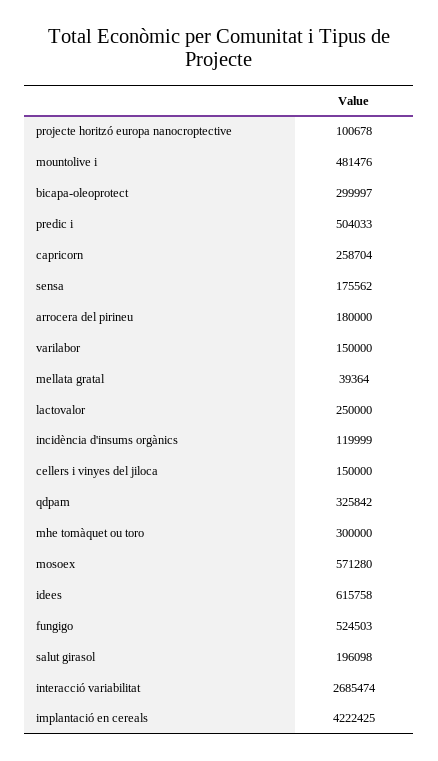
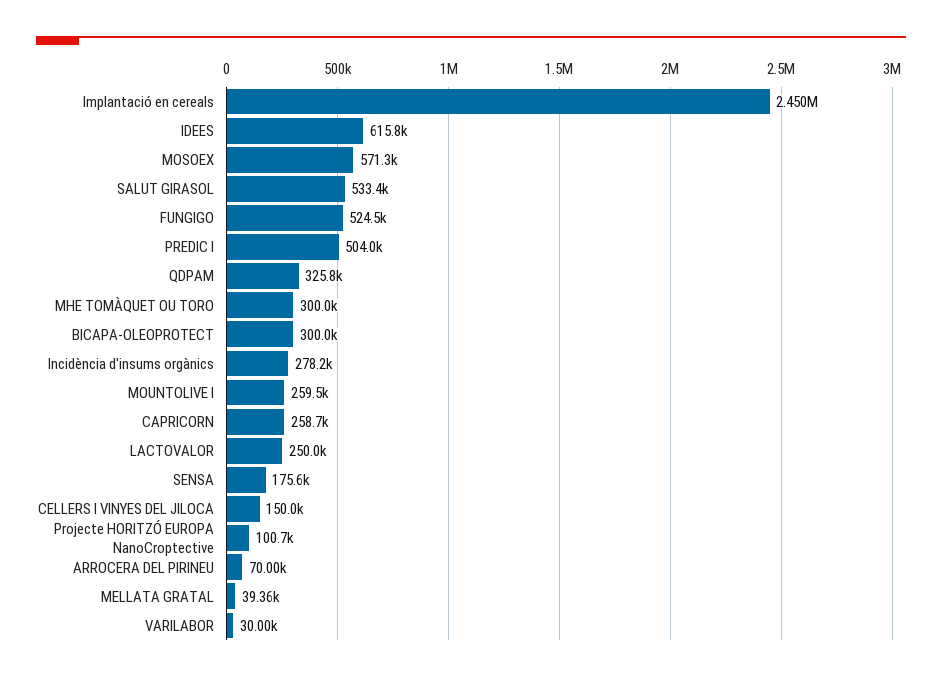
mountolive i: 481476 -> 259500
arrocera del pirineu: 180000 -> 70000
varilabor: 150000 -> 30000
incidència d'insums orgànics: 119999 -> 278200
salut girasol: 196098 -> 533400
interacció variabilitat: 2685474 -> none
implantació en cereals: 4222425 -> 2450000

